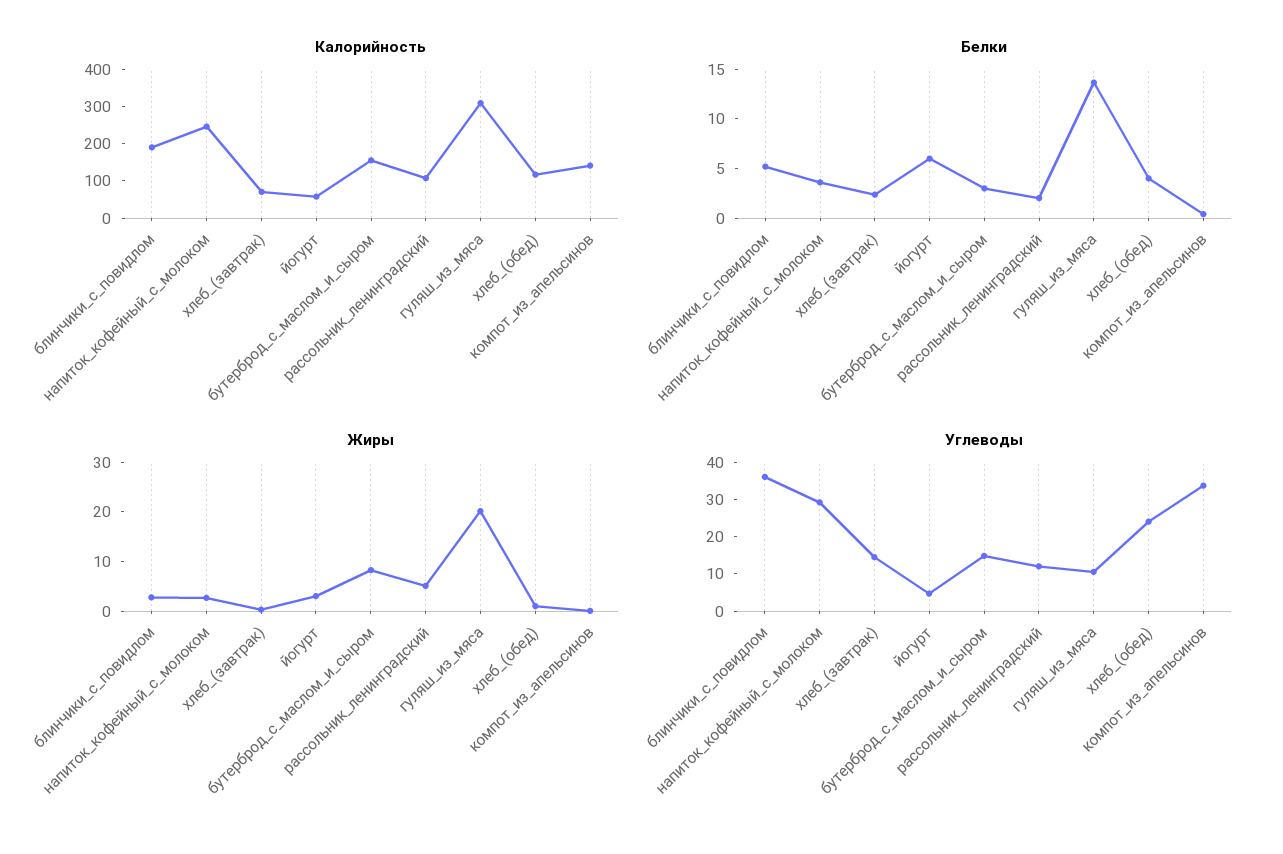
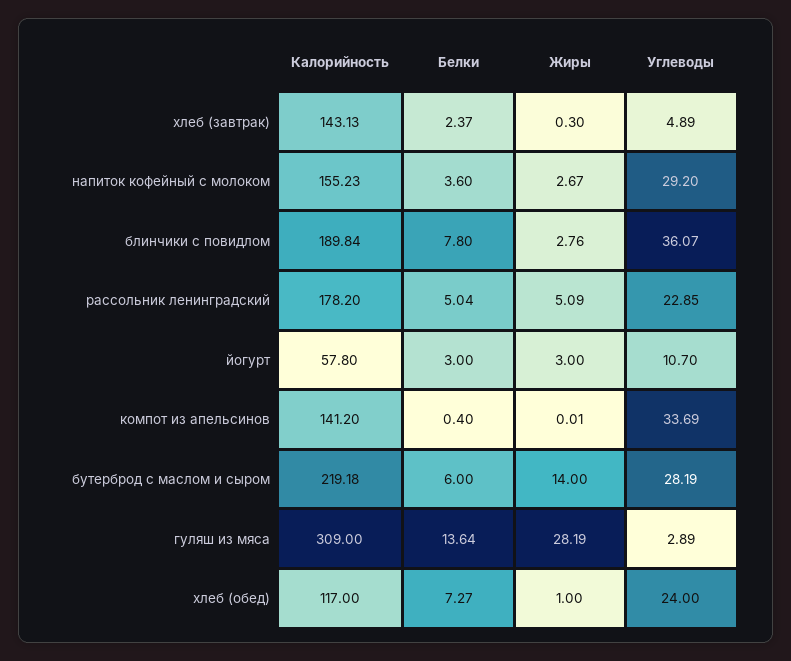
Калорийность, напиток_кофейный_с_молоком: 250 -> 155.23
Калорийность, хлеб_(завтрак): 75 -> 143.13
Калорийность, бутерброд_с_маслом_и_сыром: 150 -> 219.18
Калорийность, рассольник_ленинградский: 100 -> 178.2
Белки, блинчики_с_повидлом: 5 -> 7.8
Белки, йогурт: 6 -> 3
Белки, бутерброд_с_маслом_и_сыром: 3 -> 6
Белки, рассольник_ленинградский: 2 -> 5.04
Белки, хлеб_(обед): 4 -> 7.27
Жиры, бутерброд_с_маслом_и_сыром: 8 -> 14
Жиры, гуляш_из_мяса: 20 -> 28.19
Углеводы, хлеб_(завтрак): 15 -> 4.89
Углеводы, йогурт: 5 -> 10.7
Углеводы, бутерброд_с_маслом_и_сыром: 15 -> 28.19
Углеводы, рассольник_ленинградский: 12.5 -> 22.85
Углеводы, гуляш_из_мяса: 10 -> 2.89

